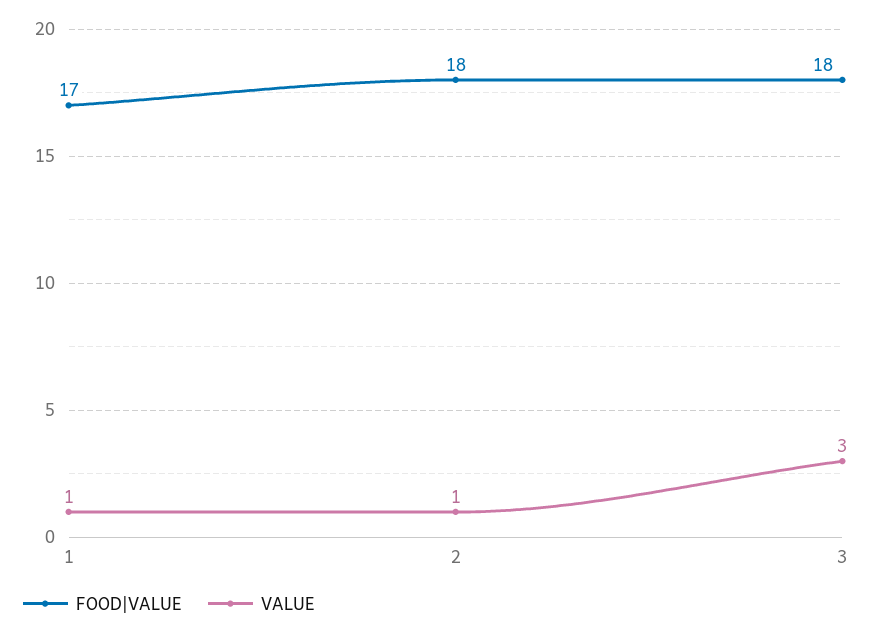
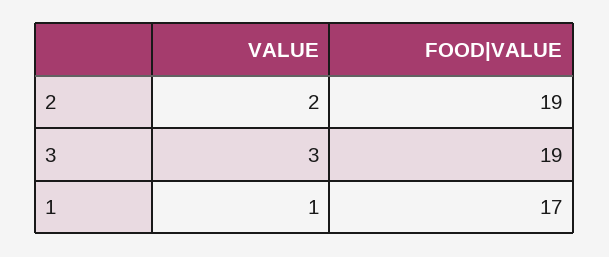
FOOD|VALUE, 2: 18 -> 19
VALUE, 2: 1 -> 2
FOOD|VALUE, 3: 18 -> 19

